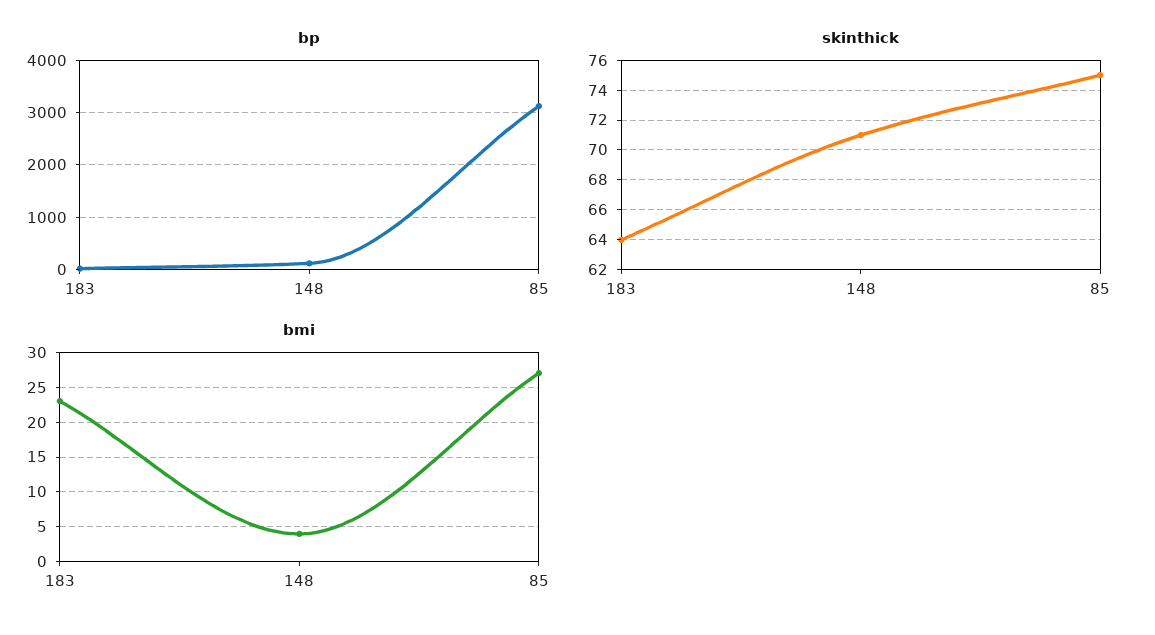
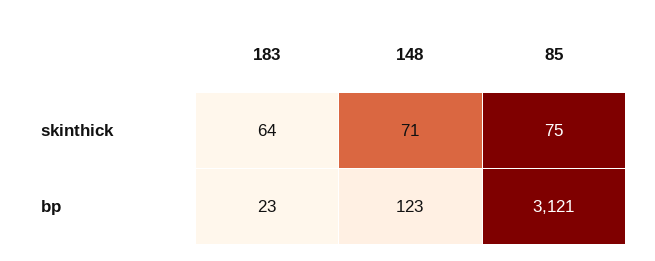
bmi, 183: 23 -> none
bmi, 148: 4 -> none
bmi, 85: 27 -> none

